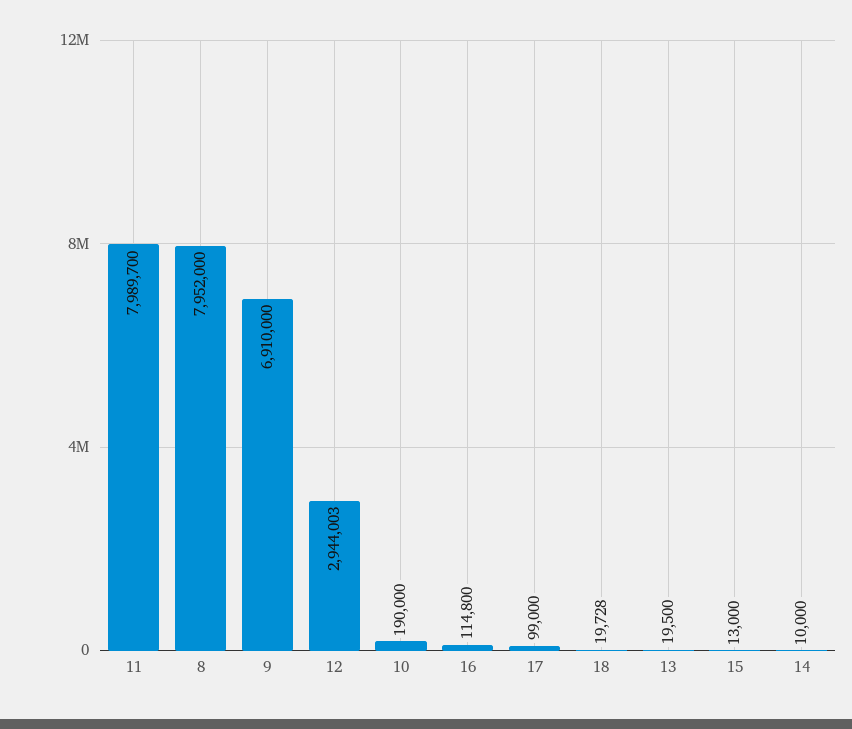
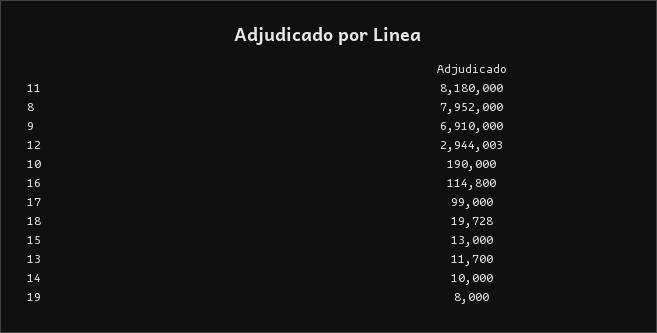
11: 7989700 -> 8180000
13: 19500 -> 11700
19: none -> 8000

